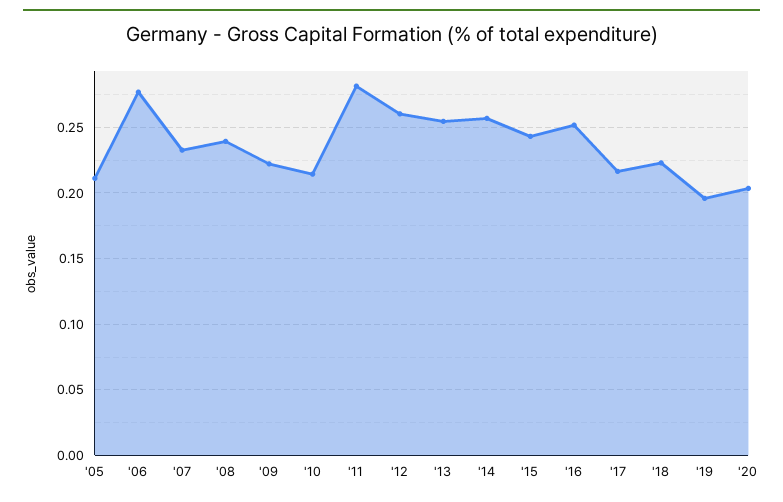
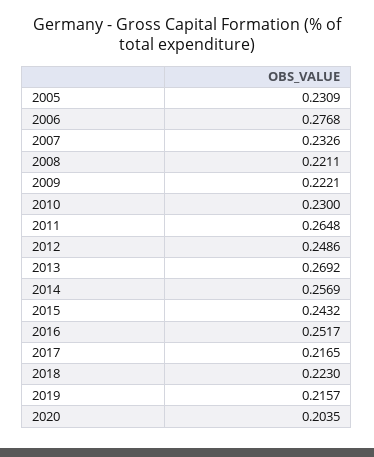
'05: 0.21 -> 0.2309
'08: 0.24 -> 0.2211
'10: 0.215 -> 0.23
'11: 0.28 -> 0.2648
'12: 0.26 -> 0.2486
'13: 0.255 -> 0.2692
'19: 0.195 -> 0.2157

